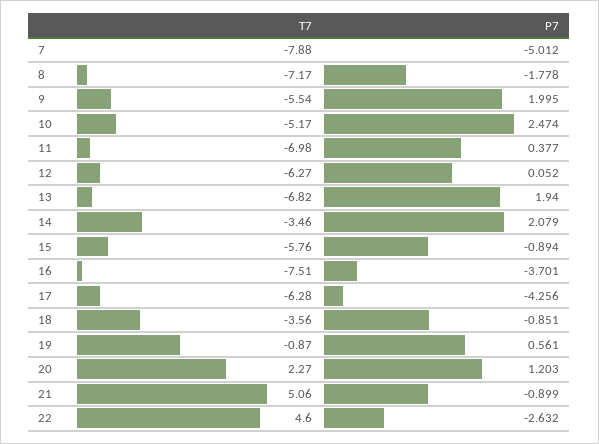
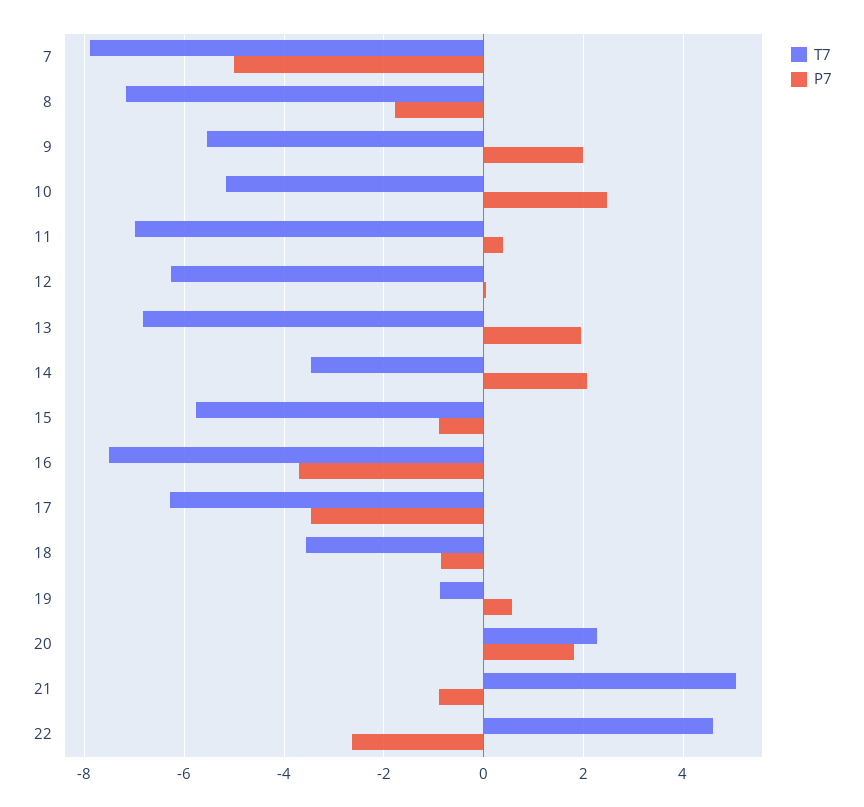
P7, 17: -4.256 -> -3.4
P7, 20: 1.203 -> 1.8

